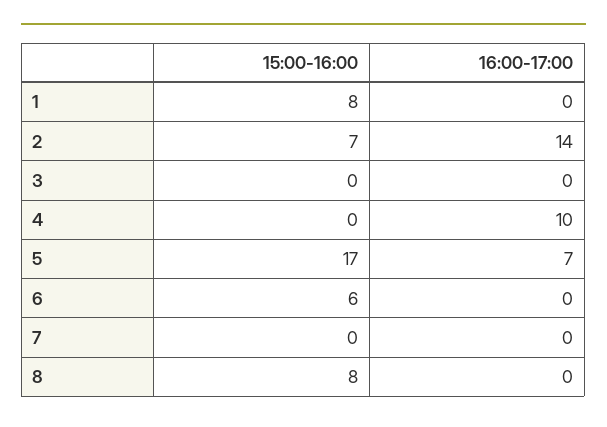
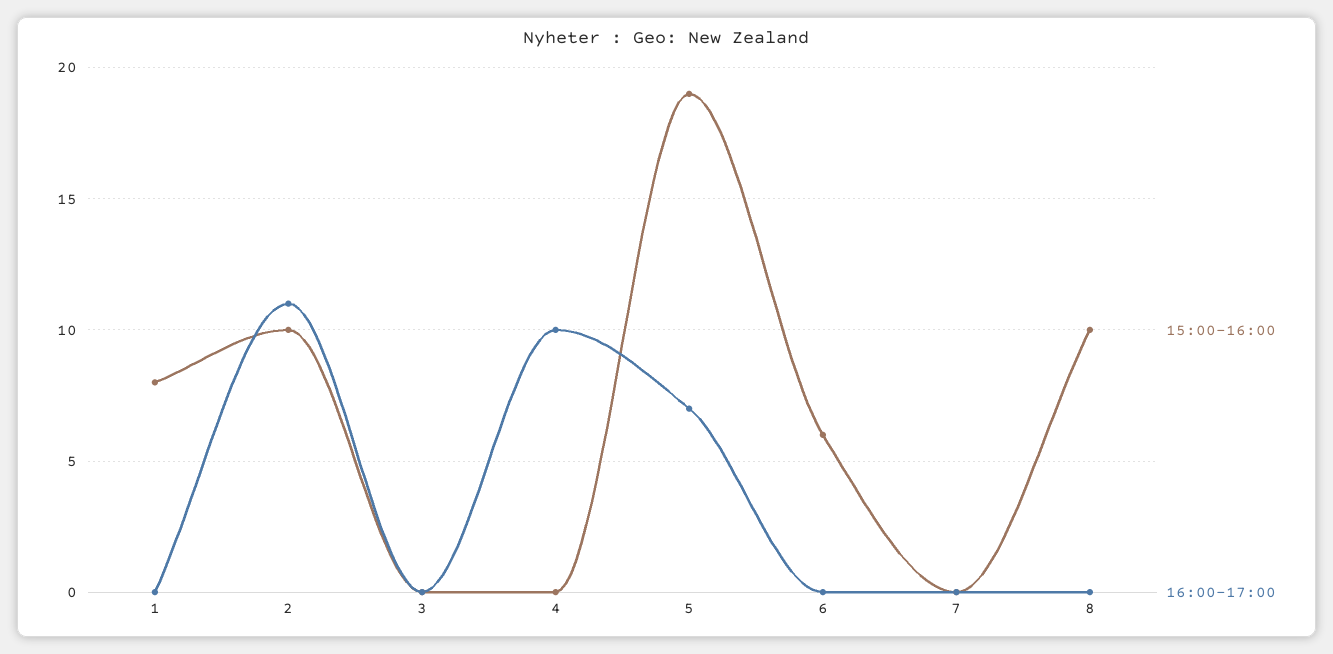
15:00-16:00, 2: 7 -> 10
16:00-17:00, 2: 14 -> 11
15:00-16:00, 5: 17 -> 19
15:00-16:00, 8: 8 -> 10

